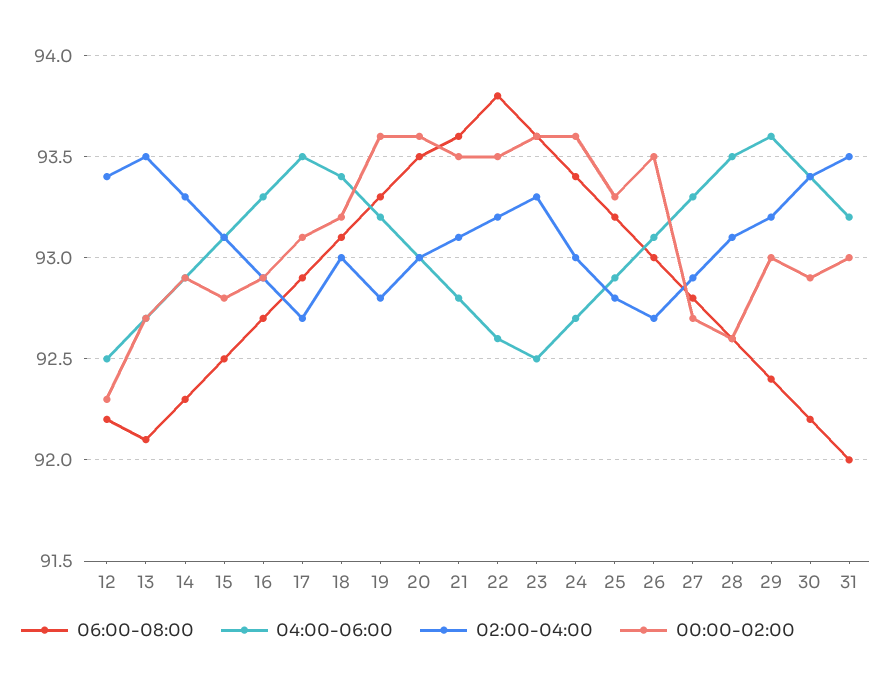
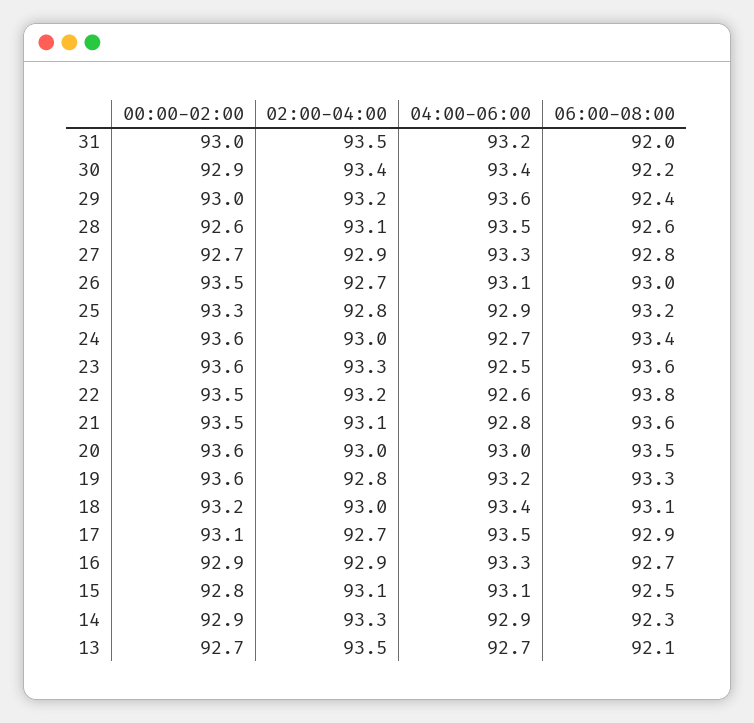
06:00-08:00, 12: 92.2 -> none
04:00-06:00, 12: 92.5 -> none
02:00-04:00, 12: 93.4 -> none
00:00-02:00, 12: 92.3 -> none

